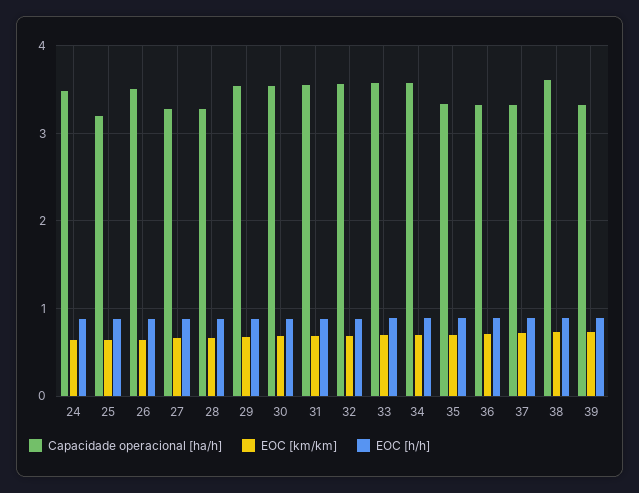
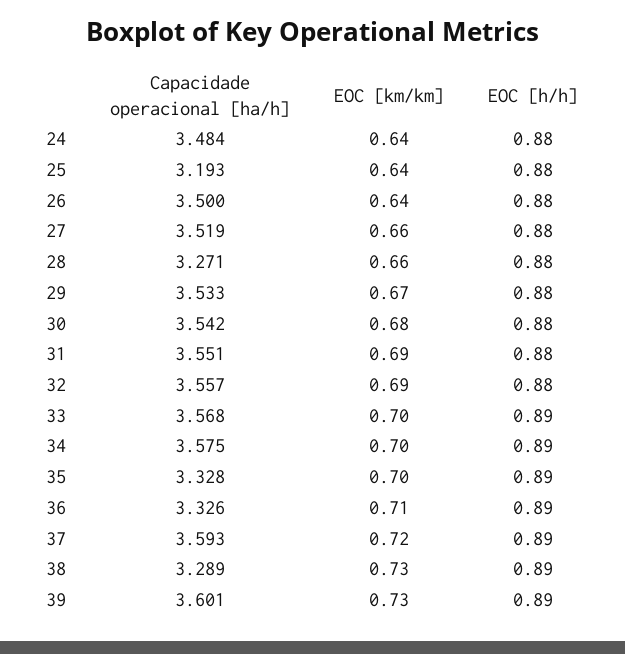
Capacidade operacional [ha/h], 27: 3.3 -> 3.519
Capacidade operacional [ha/h], 37: 3.3 -> 3.593
Capacidade operacional [ha/h], 38: 3.6 -> 3.289
Capacidade operacional [ha/h], 39: 3.3 -> 3.601

